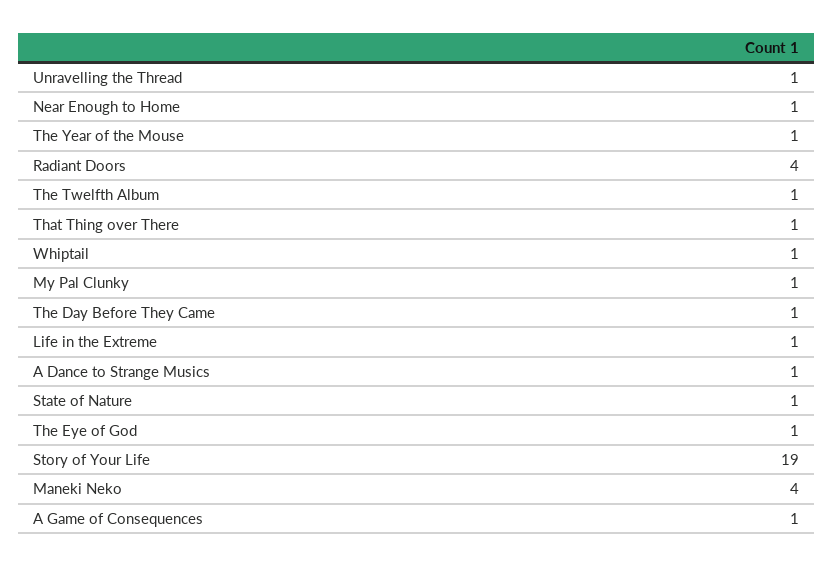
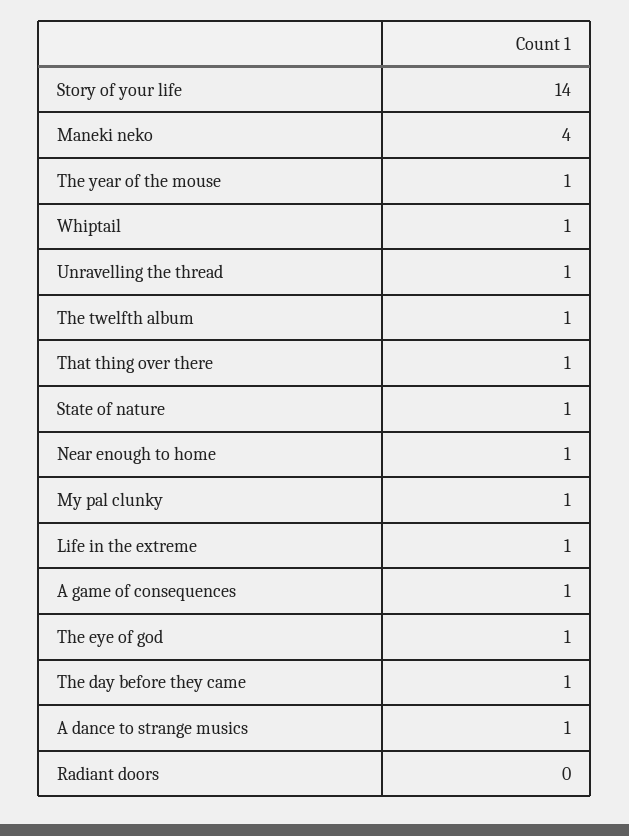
Radiant Doors: 4 -> 0
Story of Your Life: 19 -> 14

